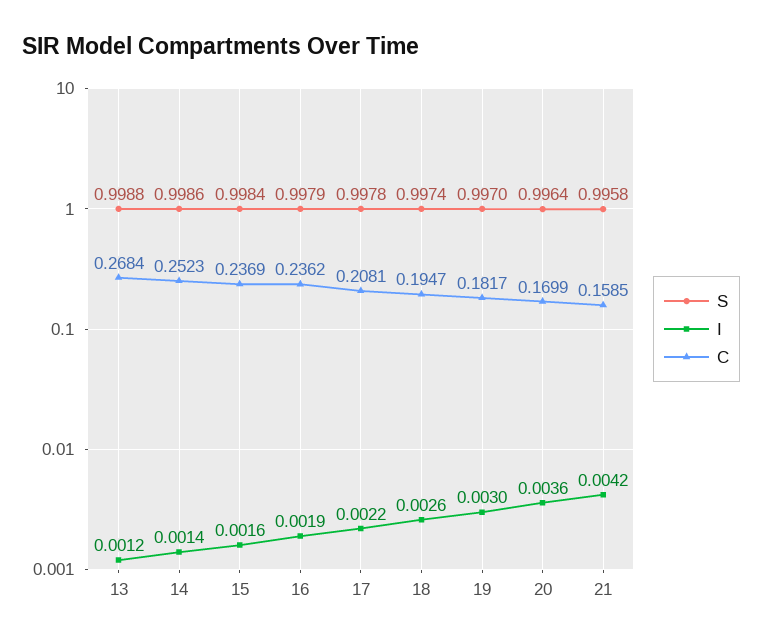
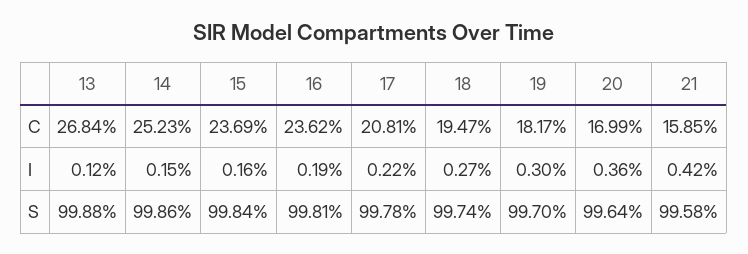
I, 14: 0.0014 -> 0.0015
S, 16: 0.9979 -> 0.9981
I, 18: 0.0026 -> 0.0027

